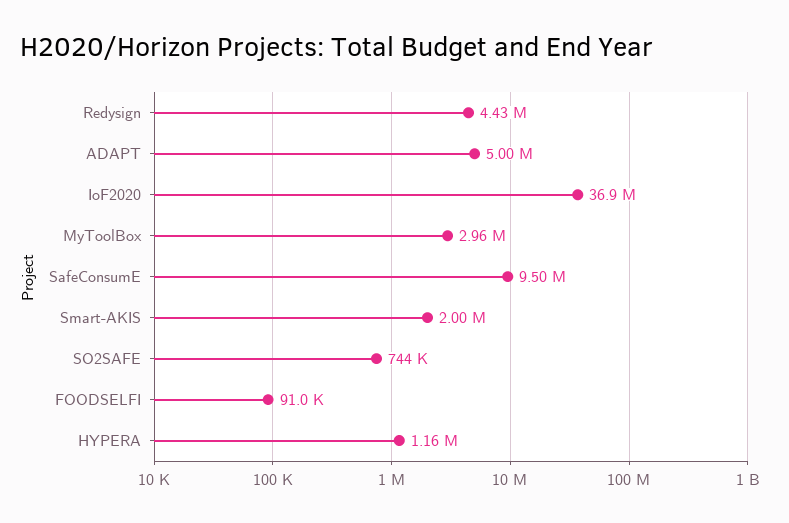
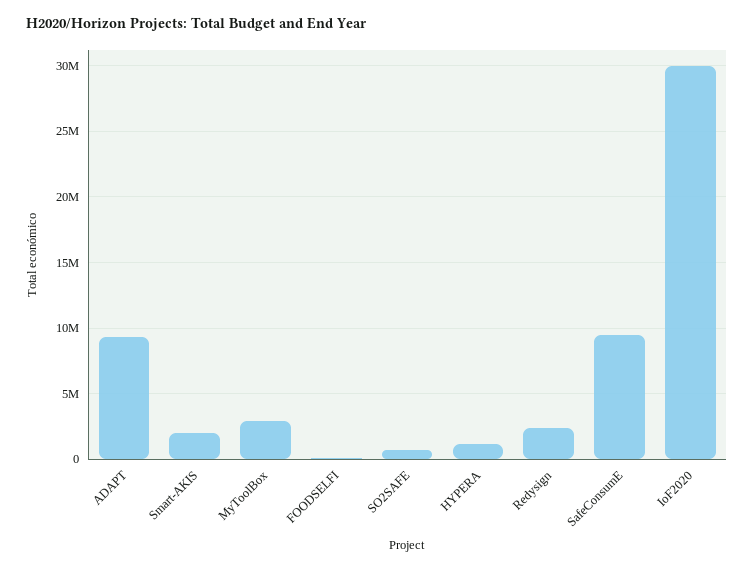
Redysign: 4430000 -> 2500000
ADAPT: 5000000 -> 9500000
IoF2020: 36900000 -> 30000000

